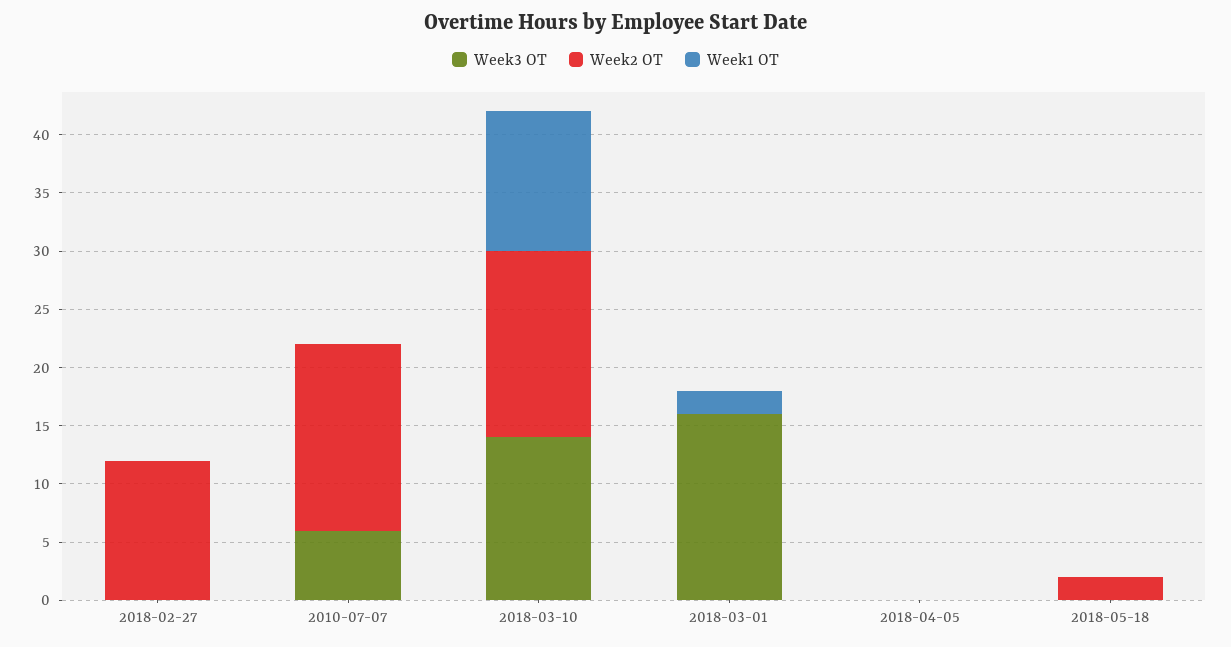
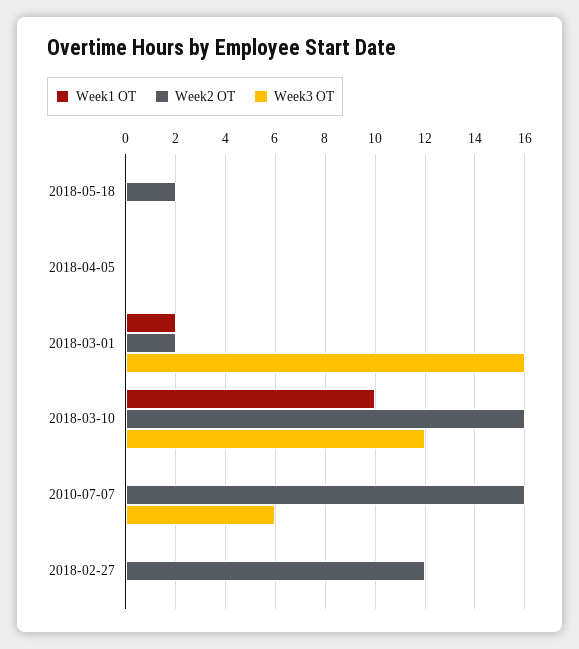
Week3 OT, 2018-03-10: 14 -> 12
Week1 OT, 2018-03-10: 12 -> 10
Week2 OT, 2018-03-01: 0 -> 2

